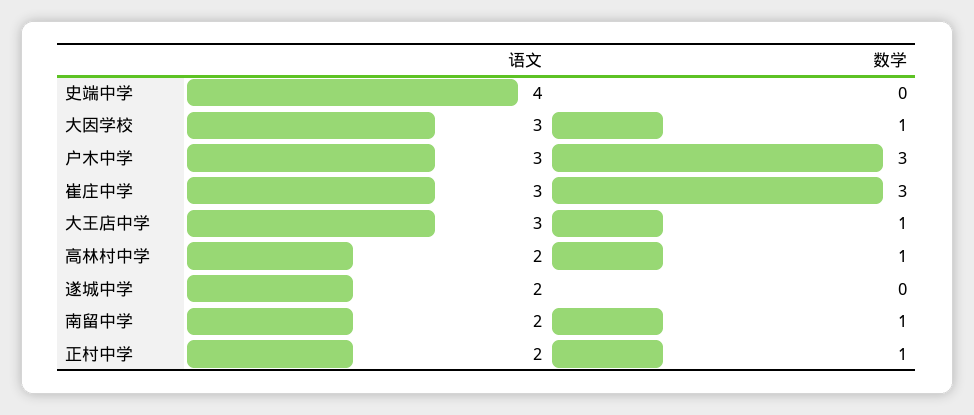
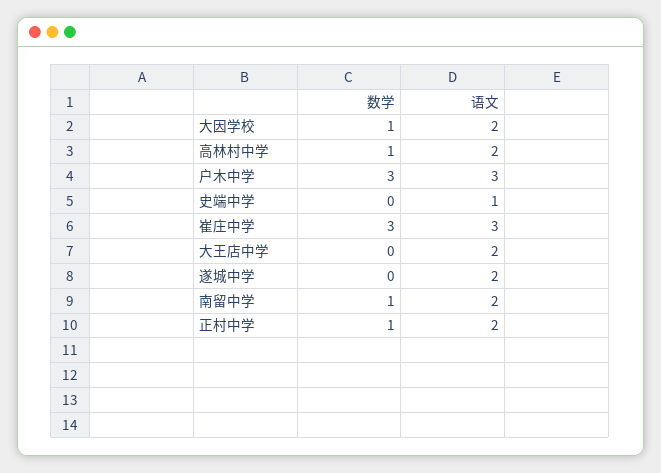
语文, 史端中学: 4 -> 1
语文, 大因学校: 3 -> 2
语文, 大王店中学: 3 -> 2
数学, 大王店中学: 1 -> 0

